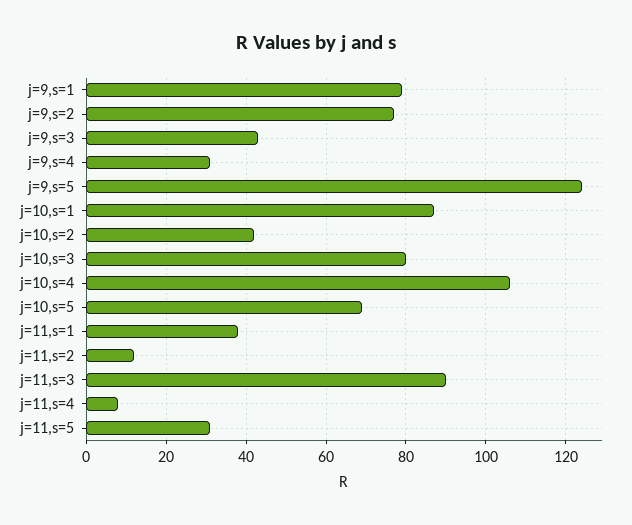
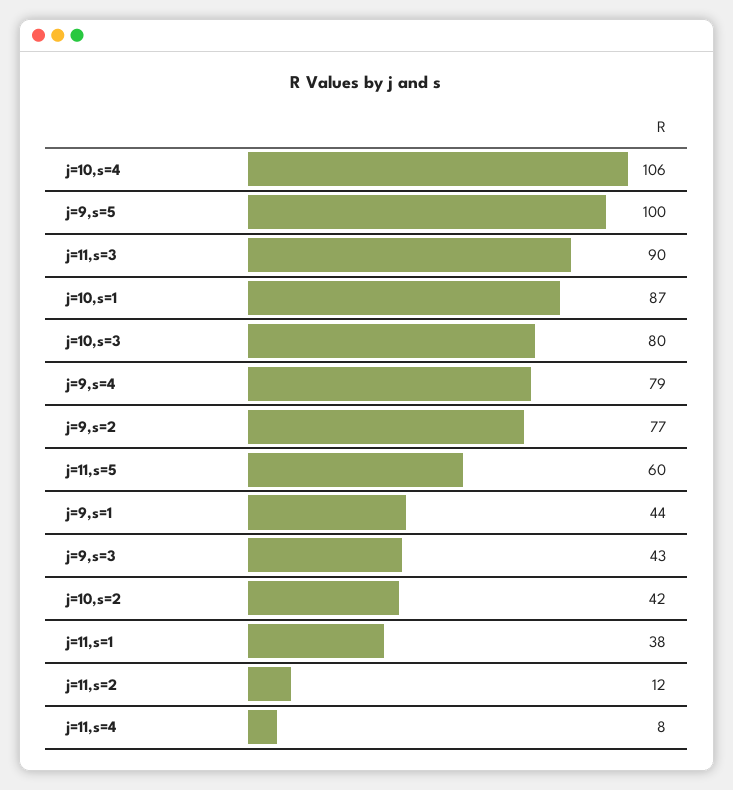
j=9,s=1: 80 -> 44
j=9,s=4: 30 -> 79
j=9,s=5: 125 -> 100
j=10,s=5: 70 -> none
j=11,s=5: 30 -> 60

